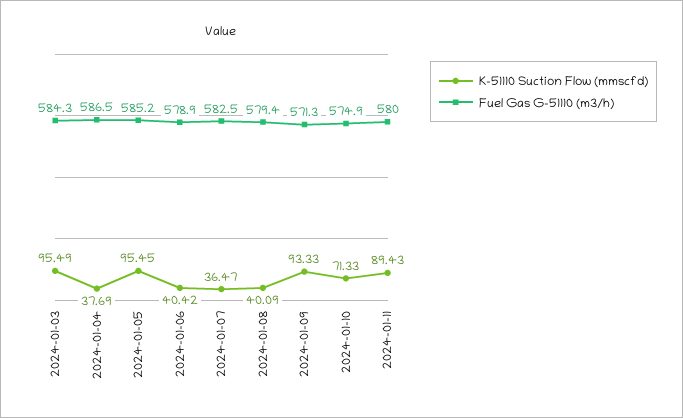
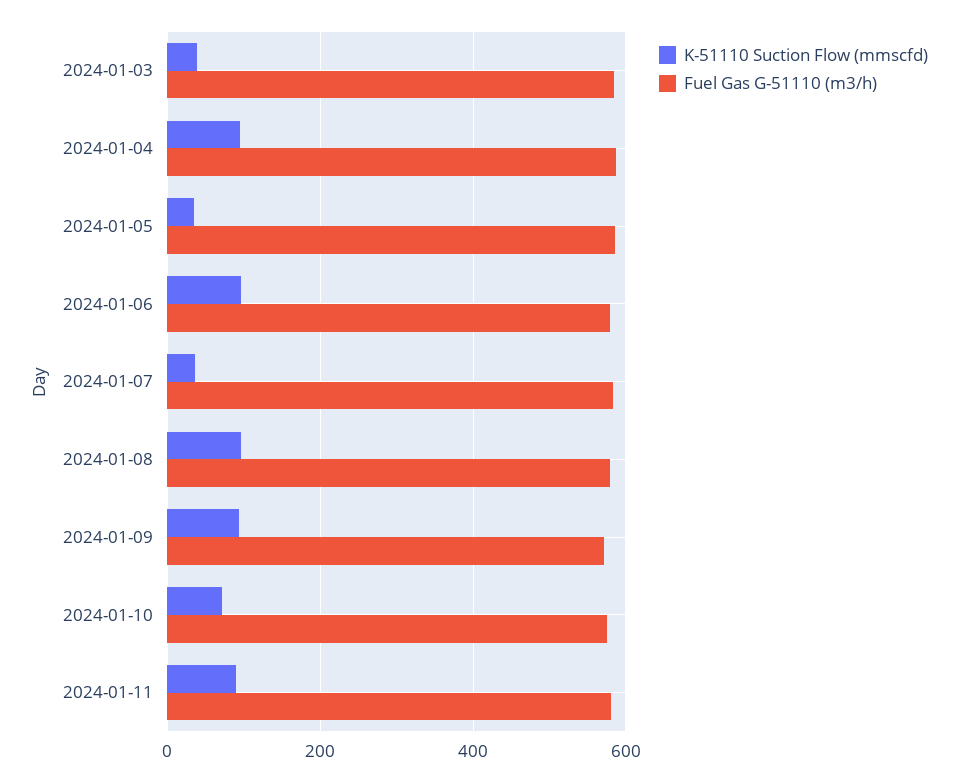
K-51110 Suction Flow (mmscfd), 2024-01-03: 95.49 -> 40
K-51110 Suction Flow (mmscfd), 2024-01-04: 37.69 -> 100
K-51110 Suction Flow (mmscfd), 2024-01-05: 95.45 -> 40
K-51110 Suction Flow (mmscfd), 2024-01-06: 40.42 -> 100
K-51110 Suction Flow (mmscfd), 2024-01-08: 40.09 -> 100

